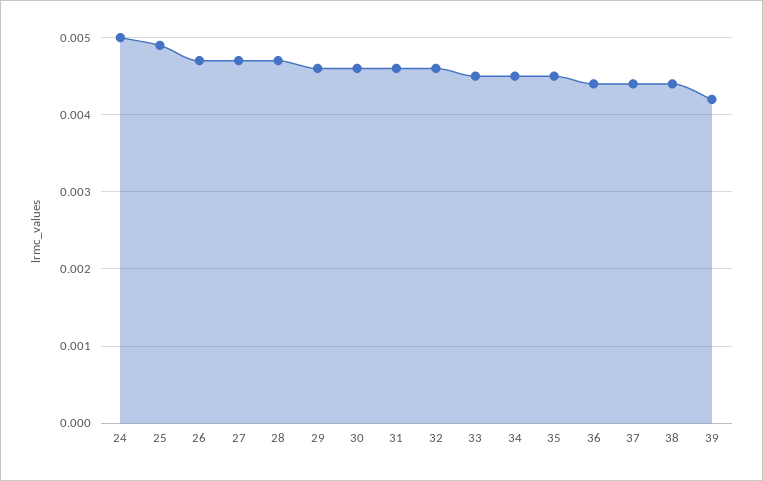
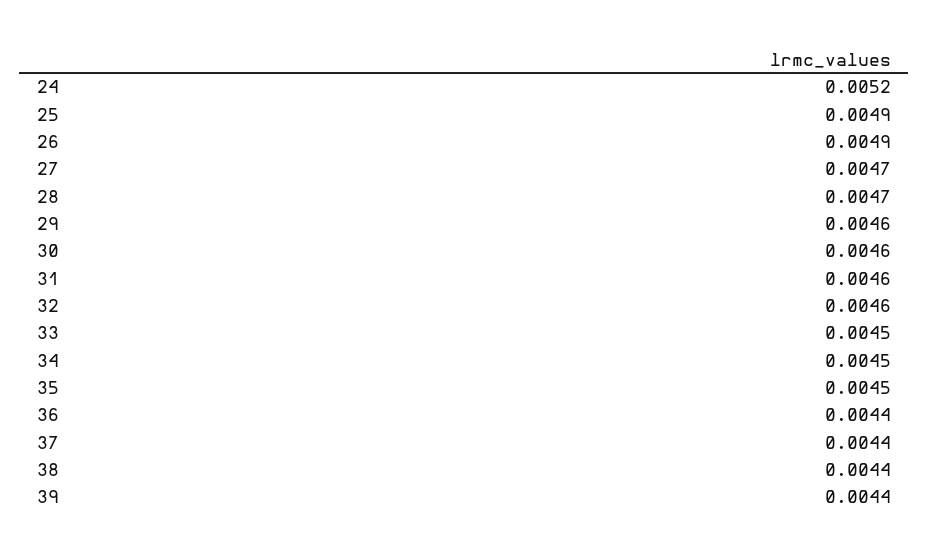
24: 0.005 -> 0.0052
26: 0.0047 -> 0.0049
39: 0.0042 -> 0.0044

